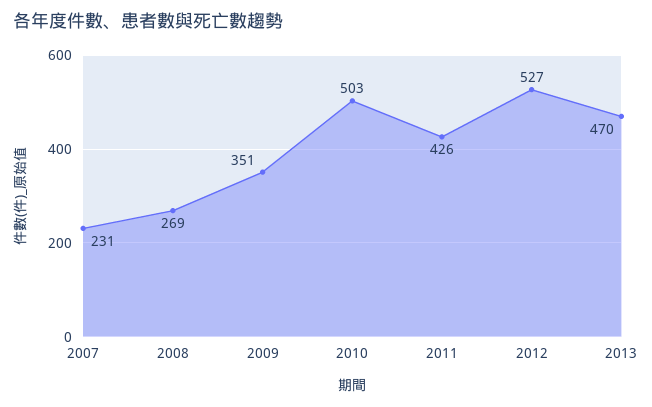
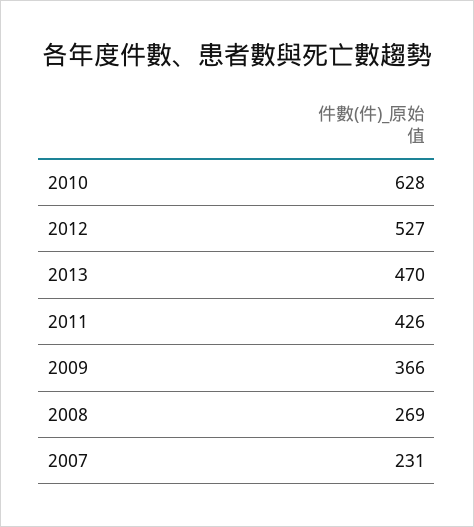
2009: 351 -> 366
2010: 503 -> 628

